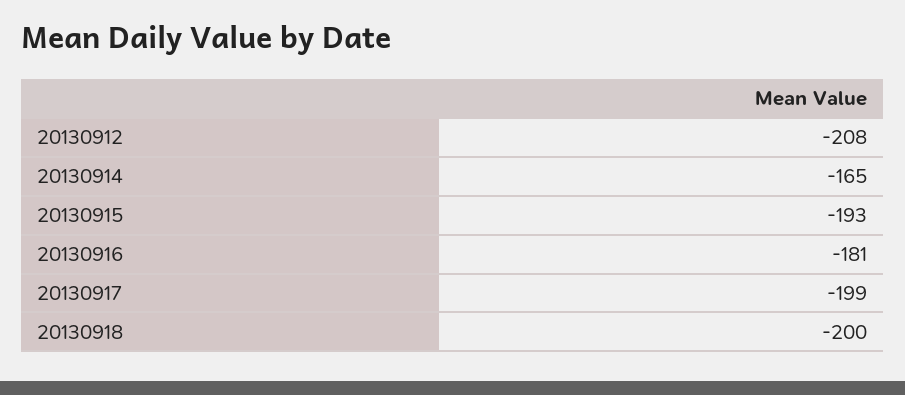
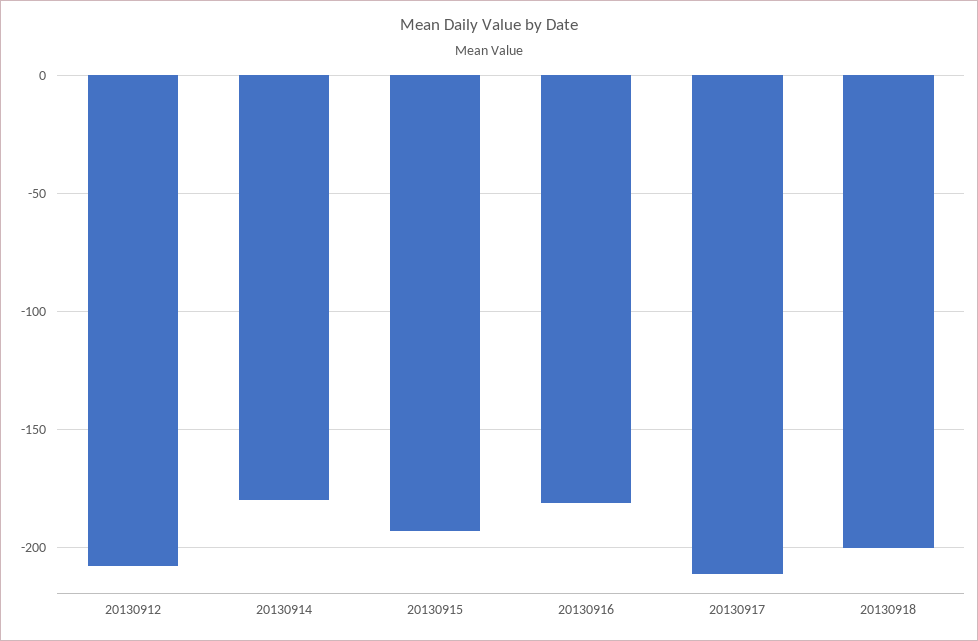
20130914: -165 -> -180
20130917: -199 -> -210

